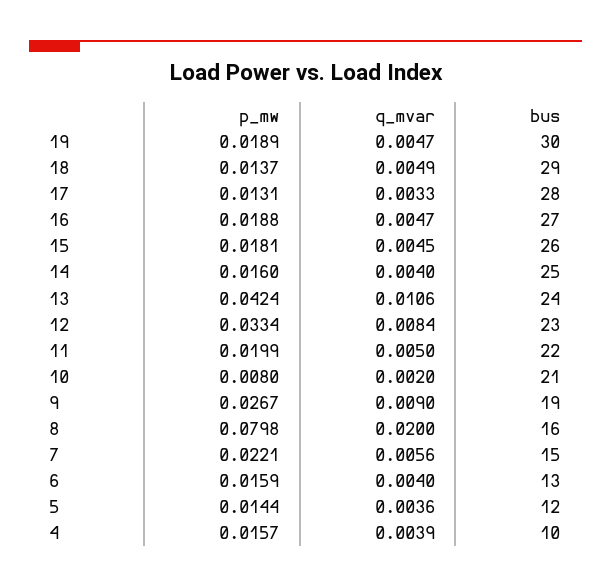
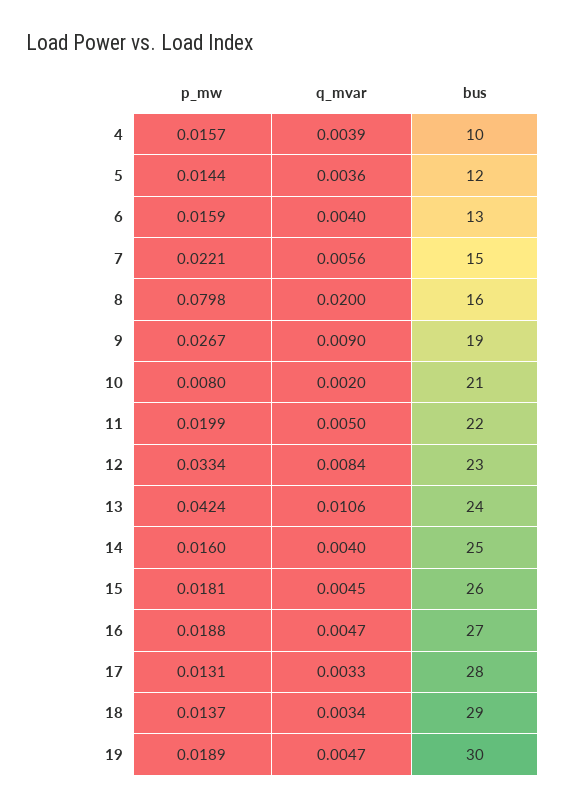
q_mvar, 18: 0.0049 -> 0.0034

